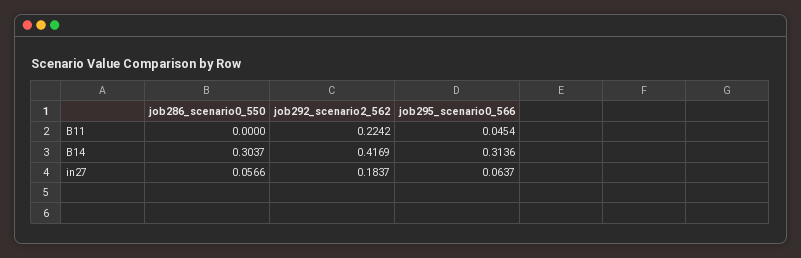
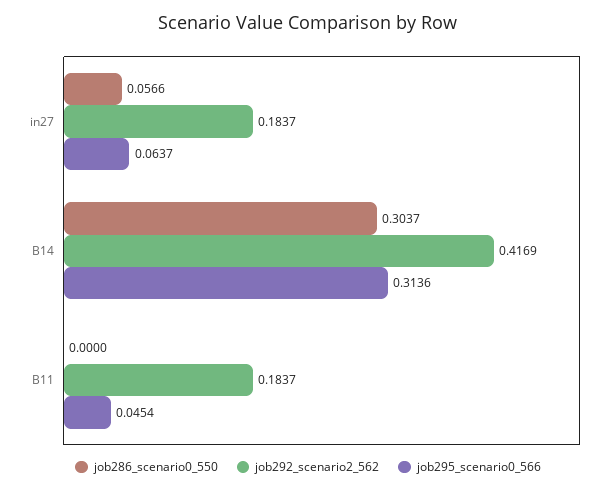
job292_scenario2_562, B11: 0.2242 -> 0.1837

